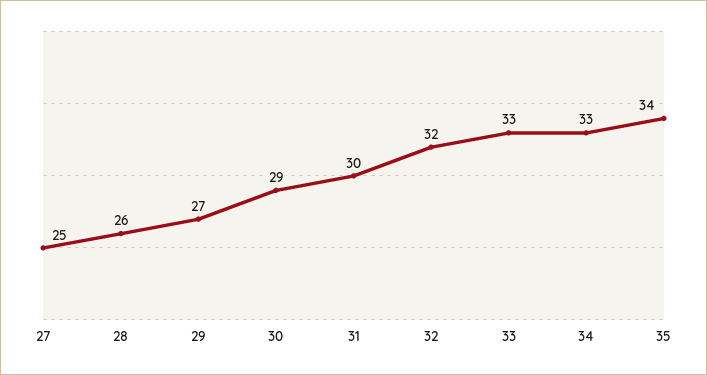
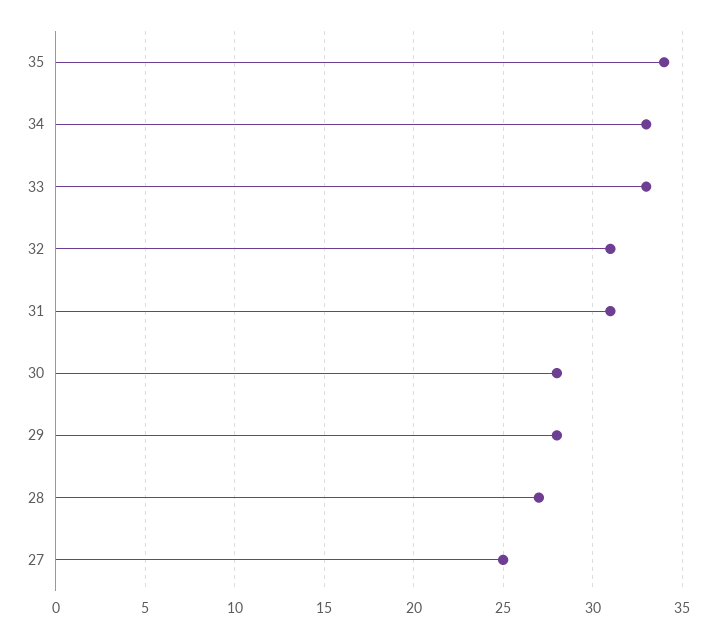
28: 26 -> 27
29: 27 -> 28
30: 29 -> 28
31: 30 -> 31
32: 32 -> 31

